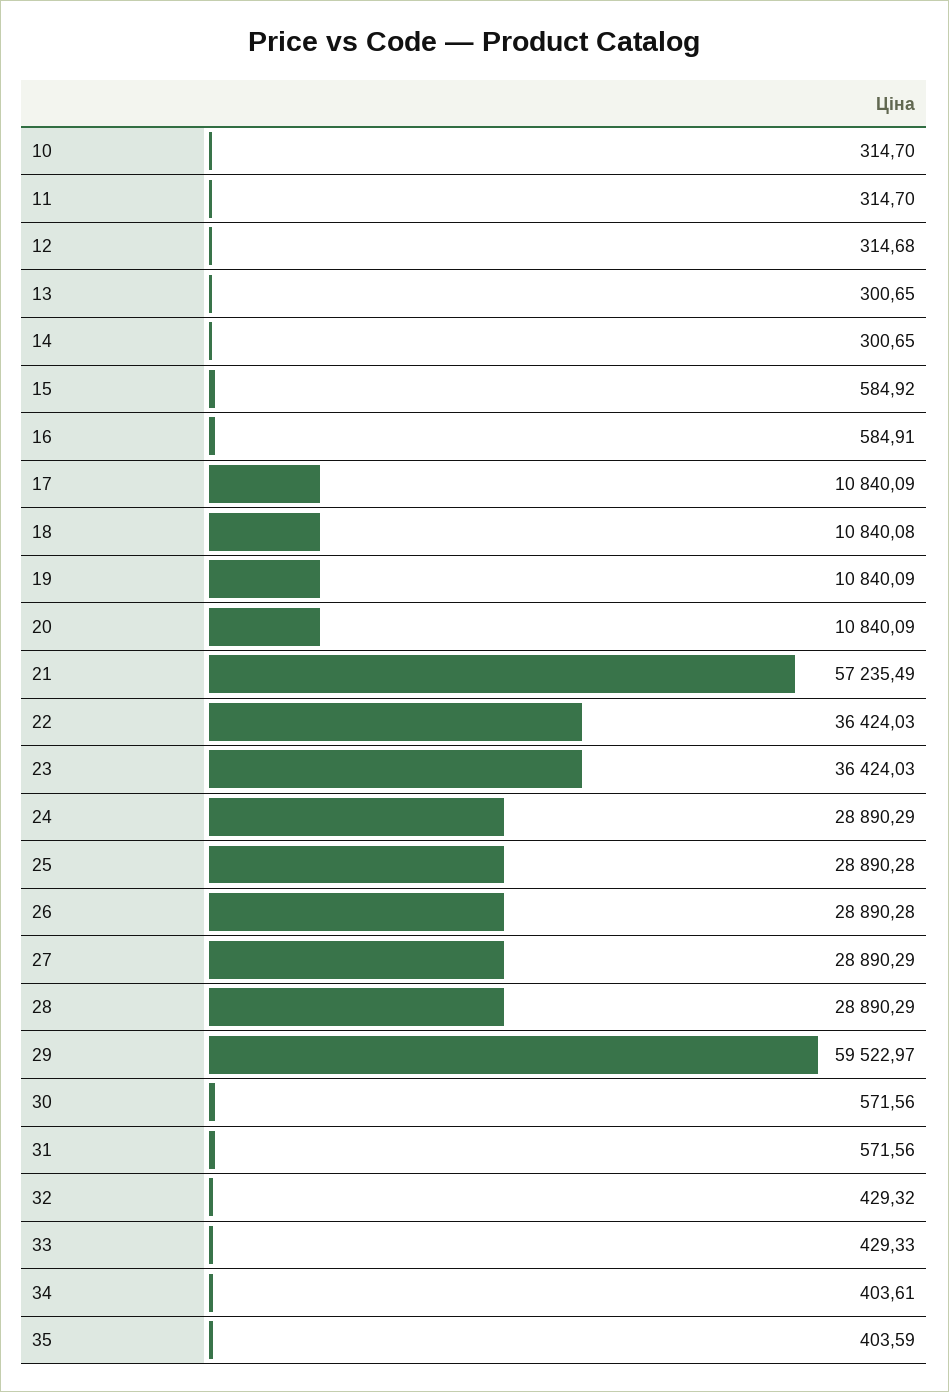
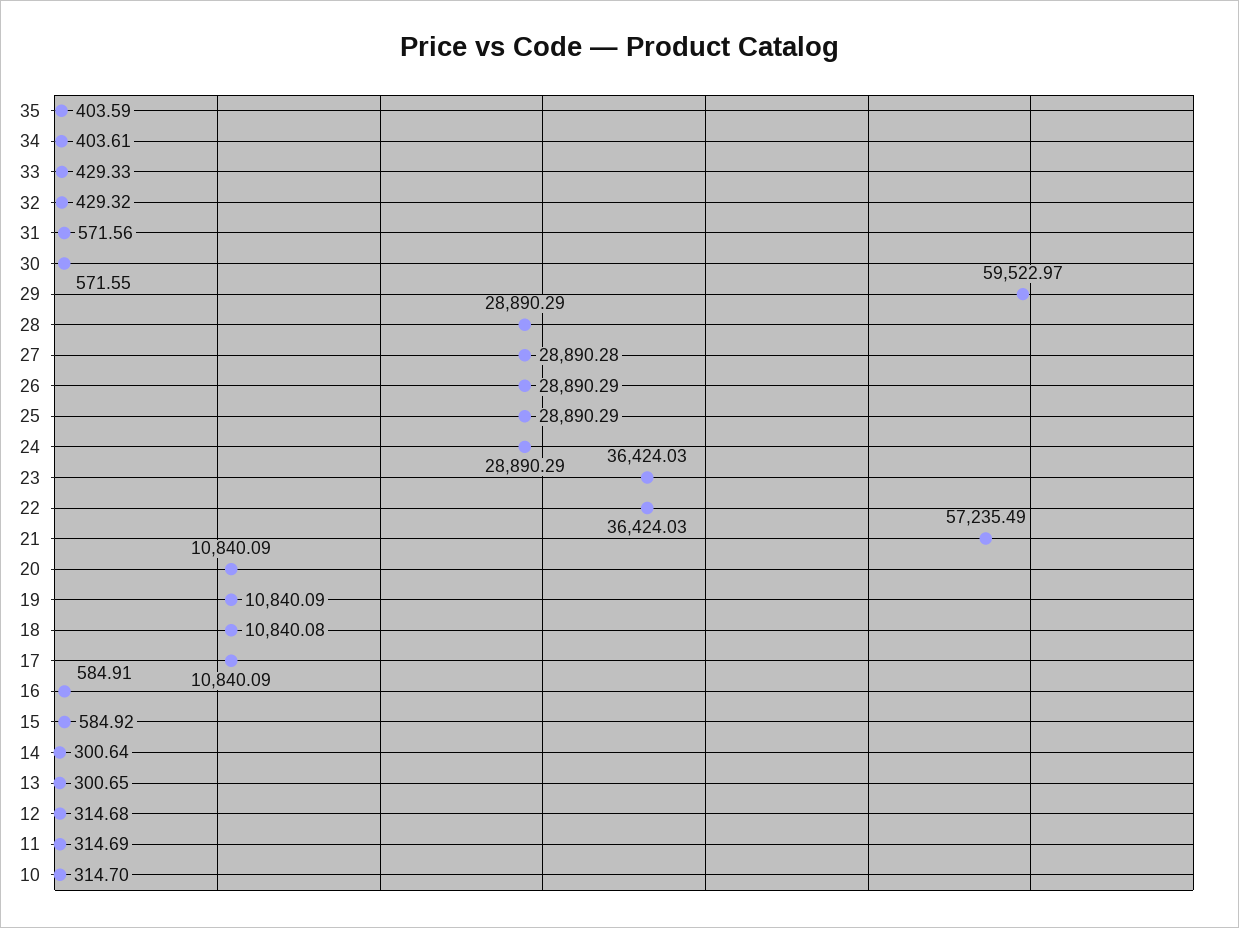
11: 314.7 -> 314.69
14: 300.65 -> 300.64
25: 28890.28 -> 28890.29
26: 28890.28 -> 28890.29
27: 28890.29 -> 28890.28
30: 571.56 -> 571.55

